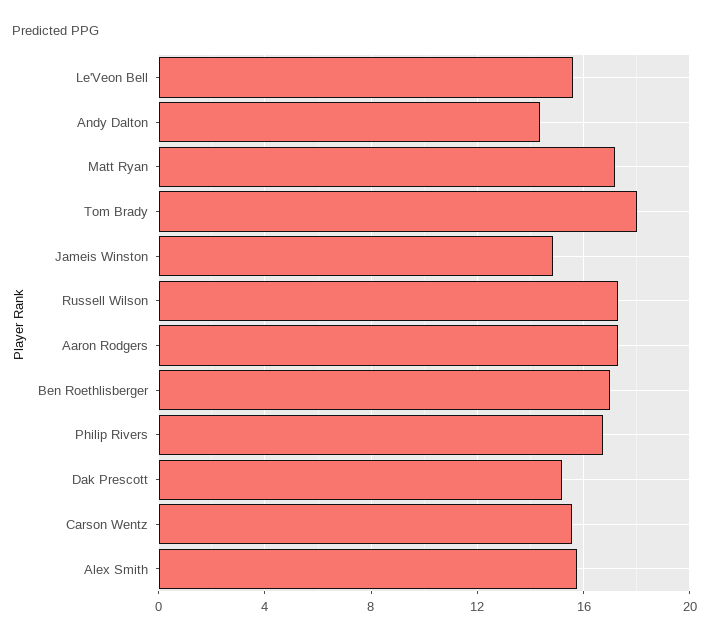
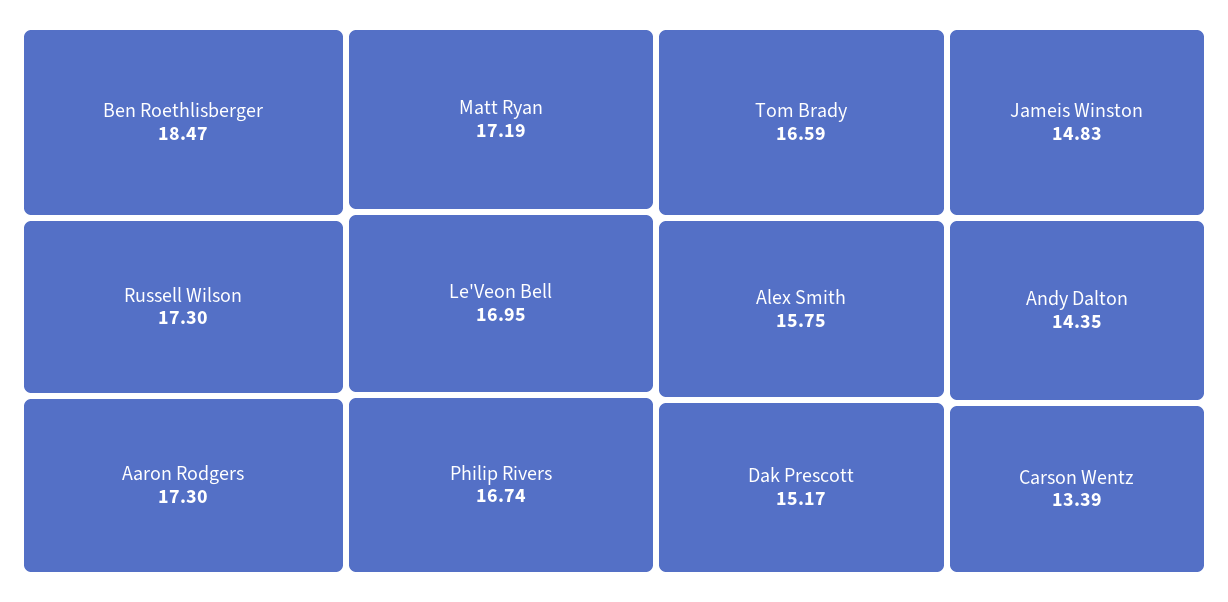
Le'Veon Bell: 15.5 -> 16.95
Tom Brady: 18 -> 16.59
Ben Roethlisberger: 17 -> 18.47
Carson Wentz: 15.5 -> 13.39

